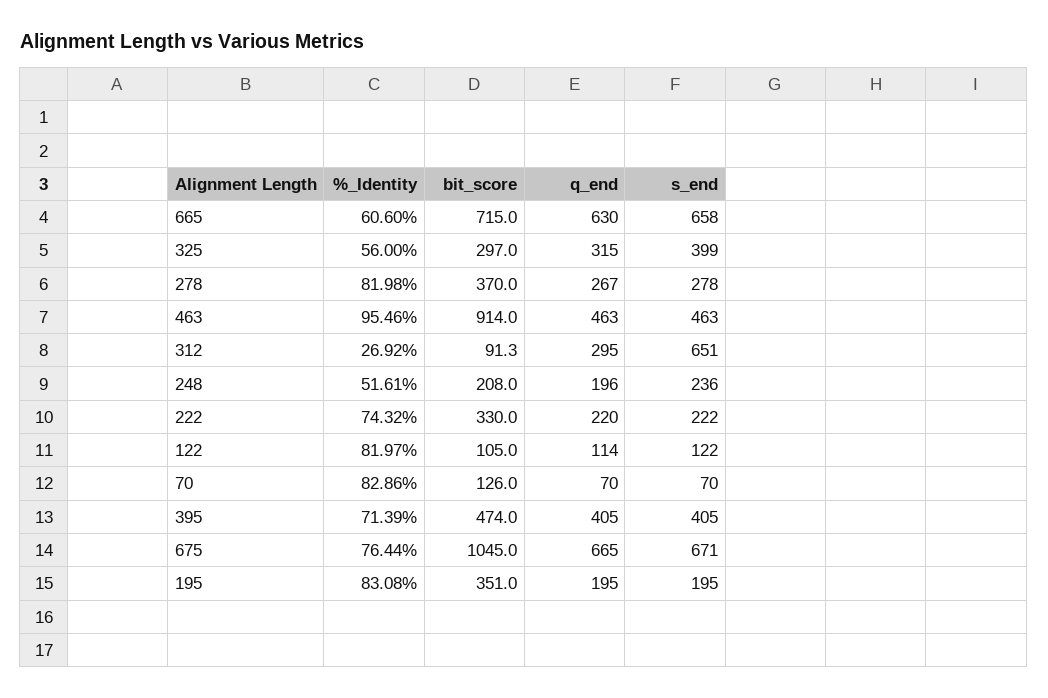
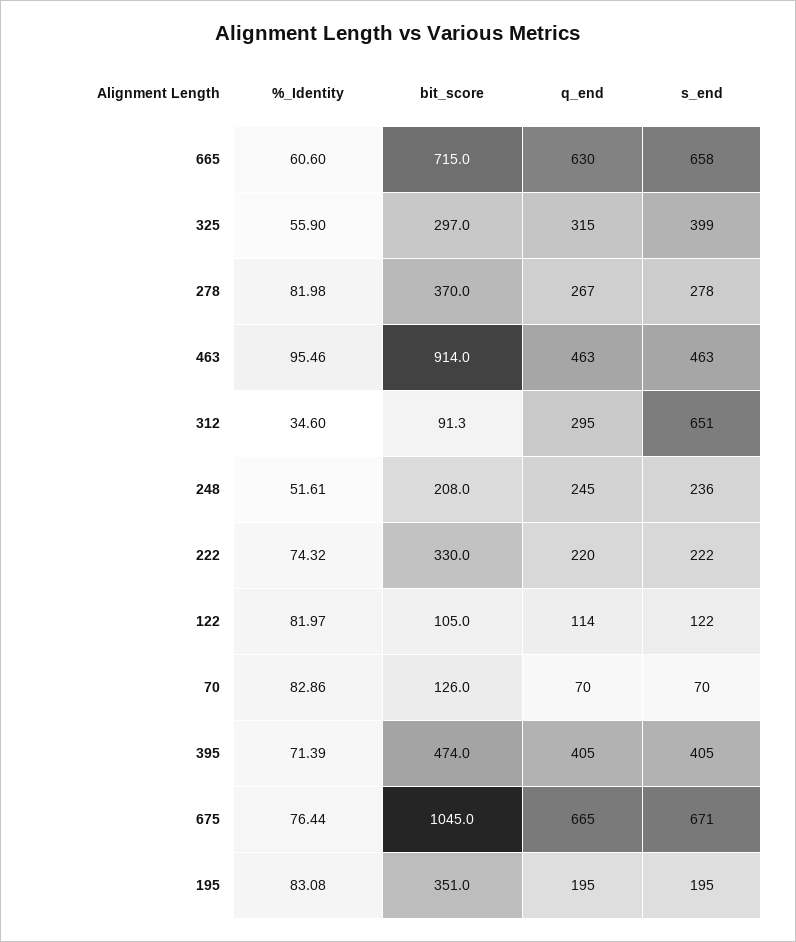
%_Identity, 325: 56 -> 55.9
%_Identity, 312: 26.92 -> 34.6
q_end, 248: 196 -> 245

